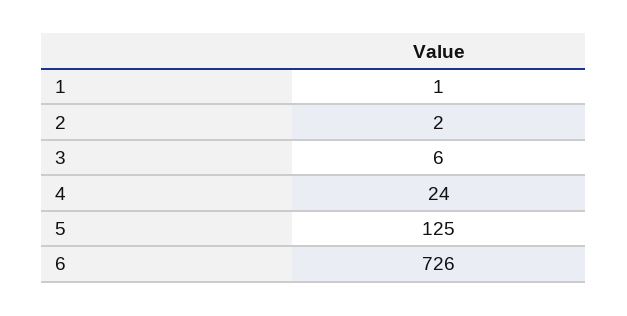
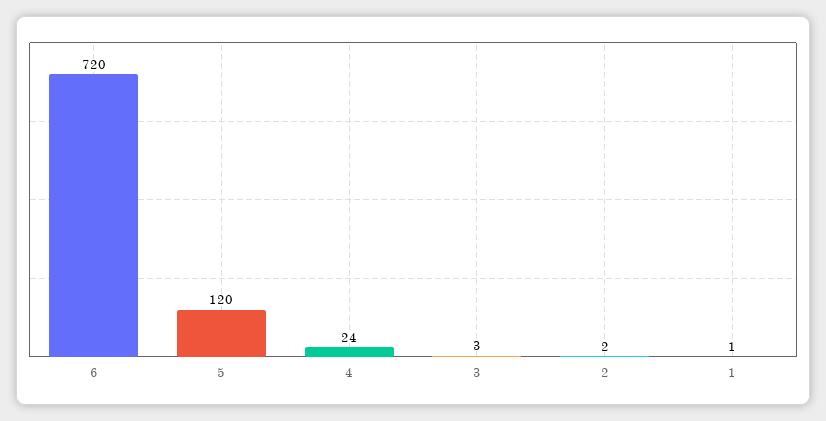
3: 6 -> 3
5: 125 -> 120
6: 726 -> 720

